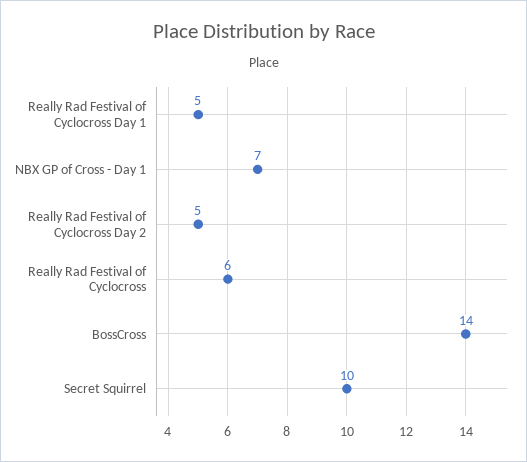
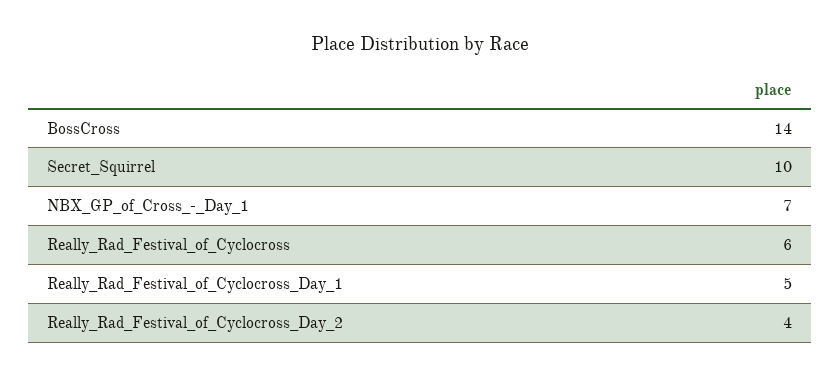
Really Rad Festival of Cyclocross Day 2: 5 -> 4

